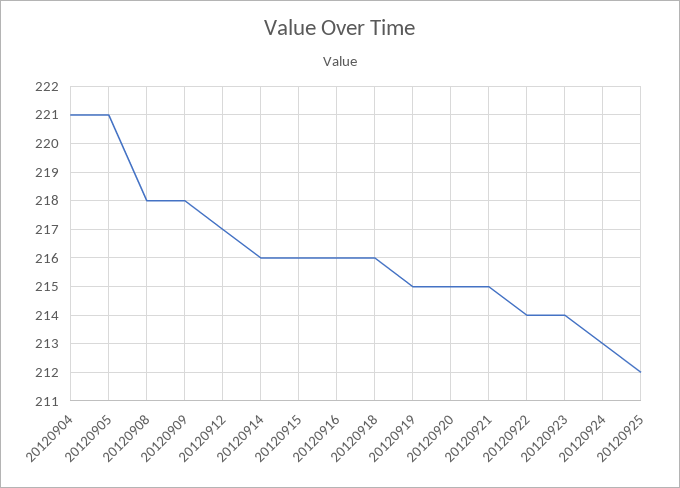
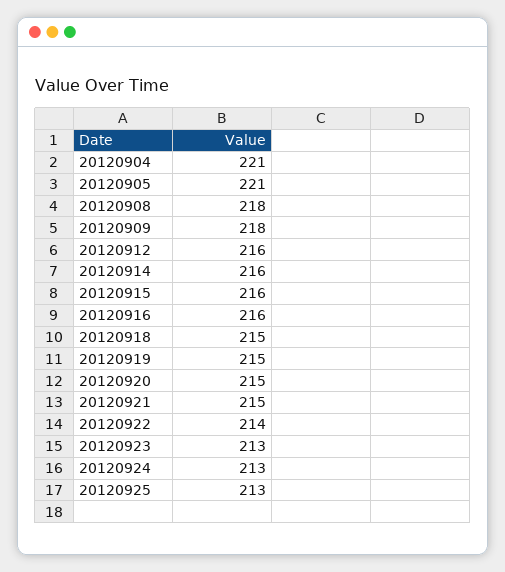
20120912: 217 -> 216
20120918: 216 -> 215
20120923: 214 -> 213
20120925: 212 -> 213

